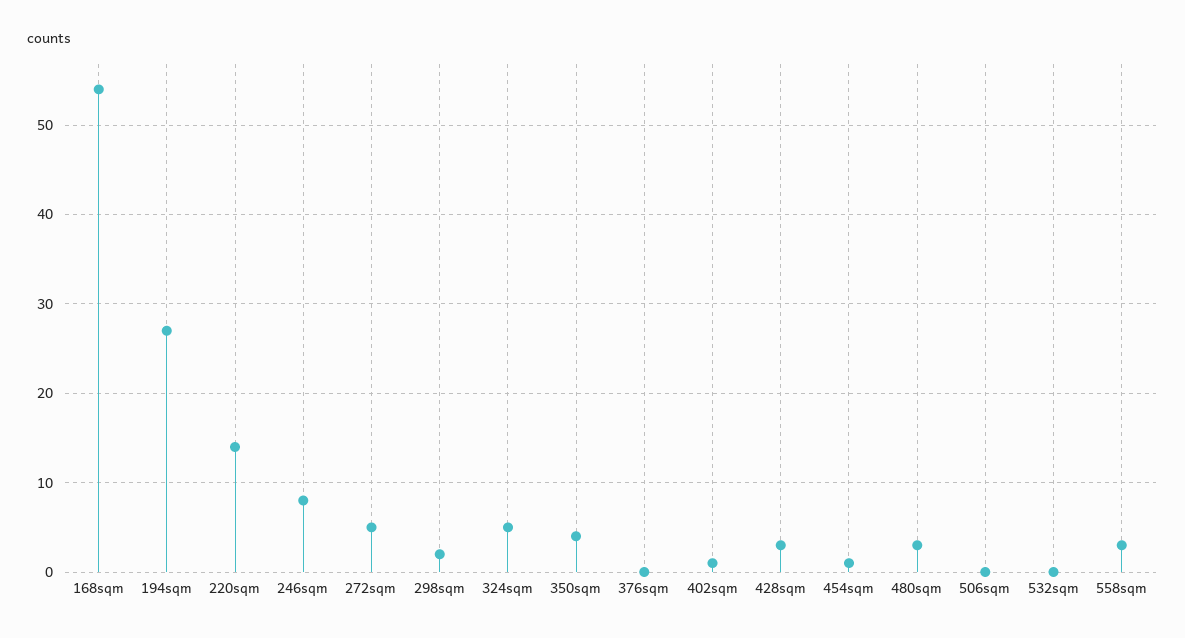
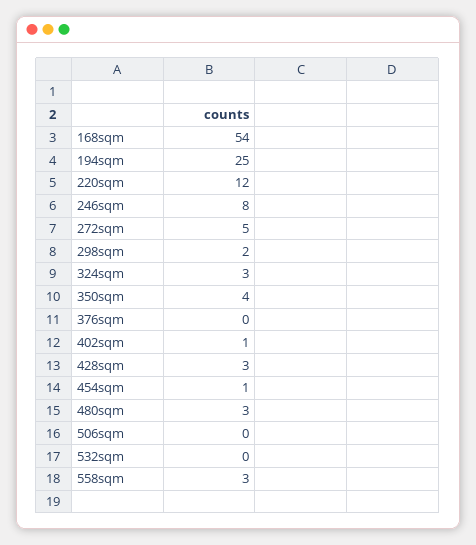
194sqm: 27 -> 25
220sqm: 14 -> 12
324sqm: 5 -> 3

